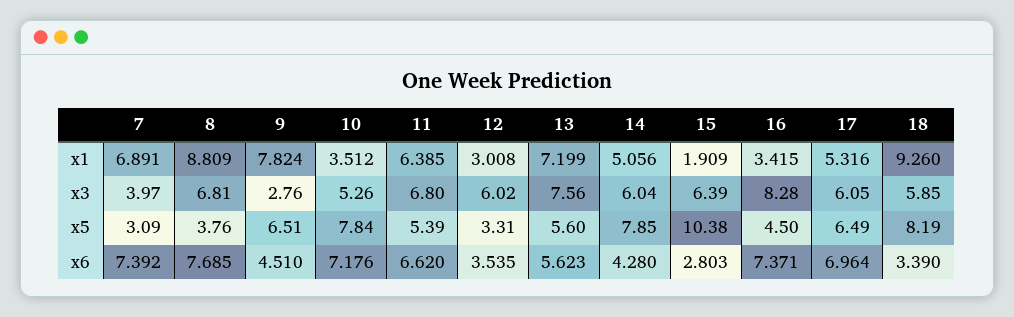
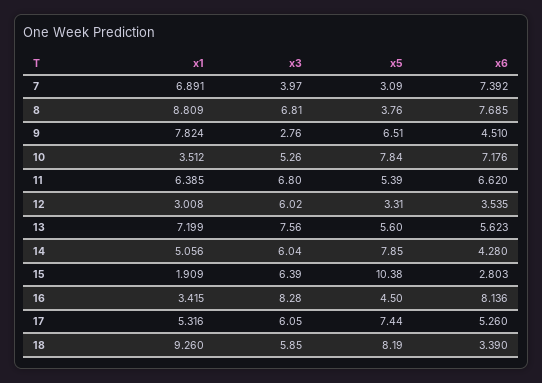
17, x5: 6.49 -> 7.44
16, x6: 7.371 -> 8.136
17, x6: 6.964 -> 5.26

